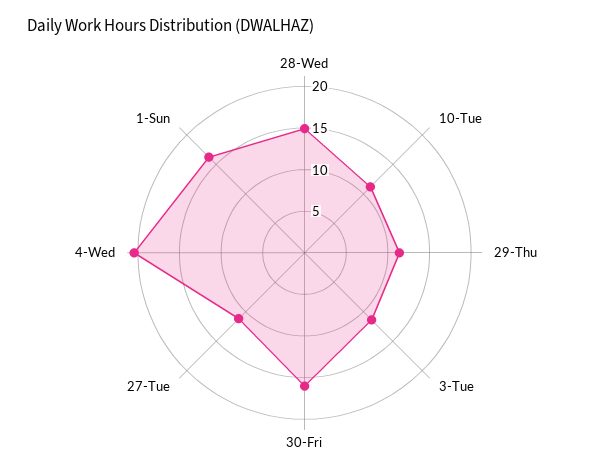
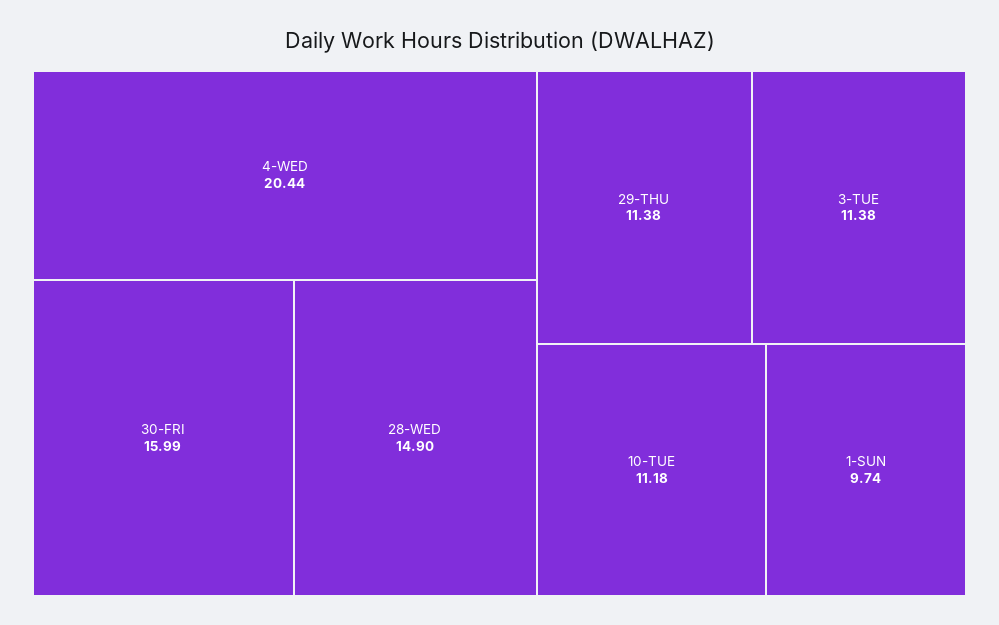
27-Tue: 11 -> none
1-Sun: 16 -> 9.74

